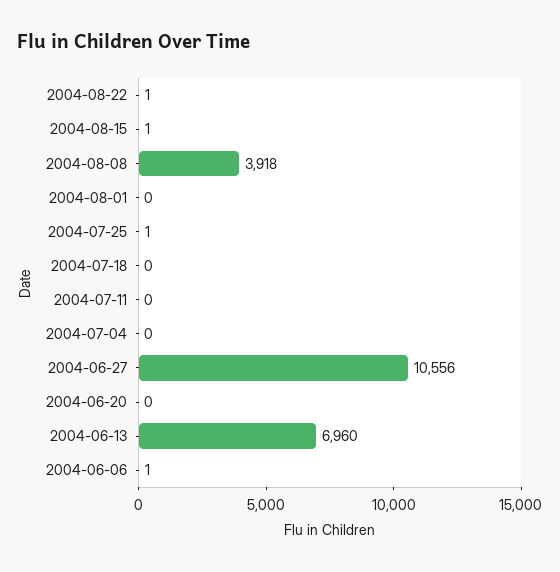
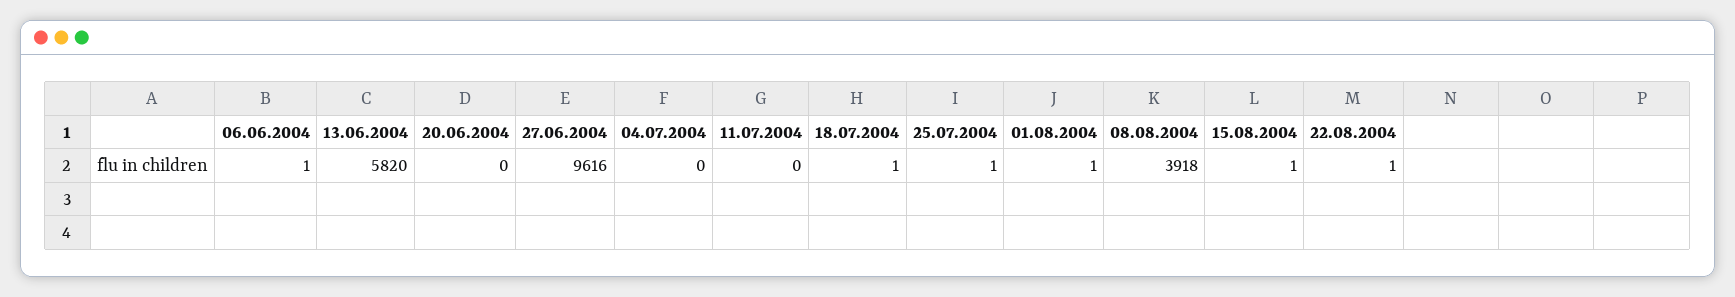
2004-08-01: 0 -> 1
2004-07-18: 0 -> 1
2004-06-27: 10556 -> 9616
2004-06-13: 6960 -> 5820

